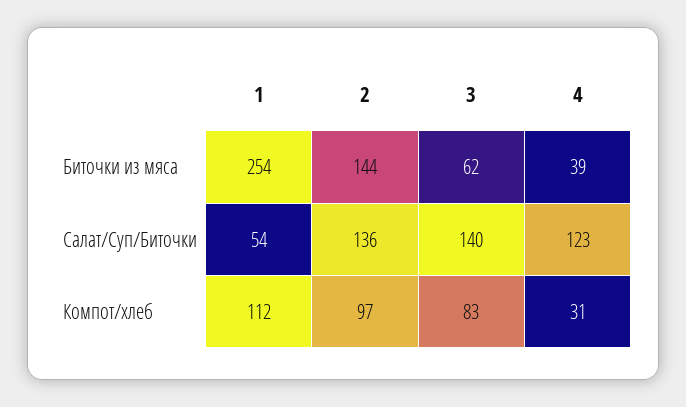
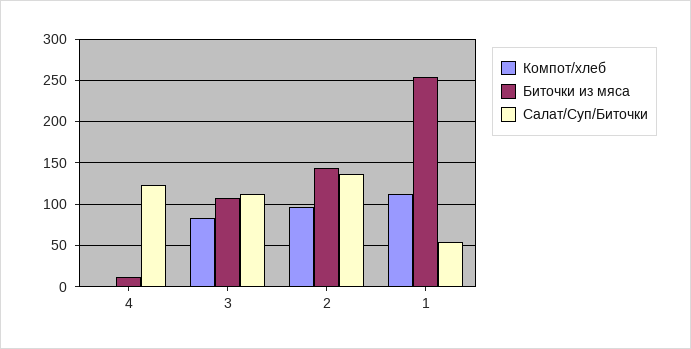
Биточки из мяса, 3: 62 -> 110
Биточки из мяса, 4: 39 -> 10
Салат/Суп/Биточки, 3: 140 -> 110
Компот/хлеб, 4: 31 -> 0

